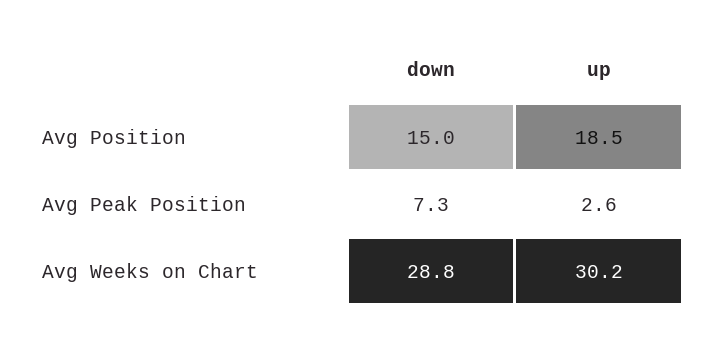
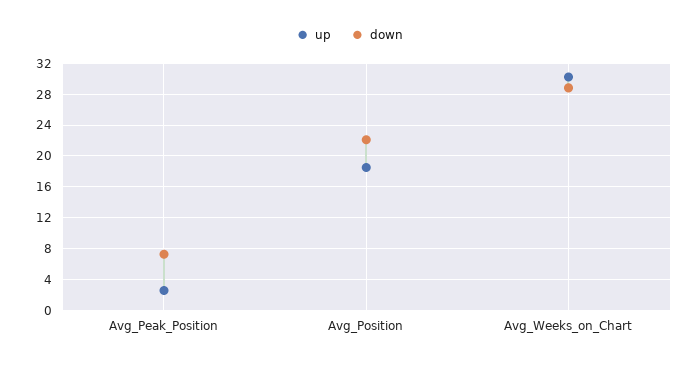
down, Avg Position: 15 -> 22

